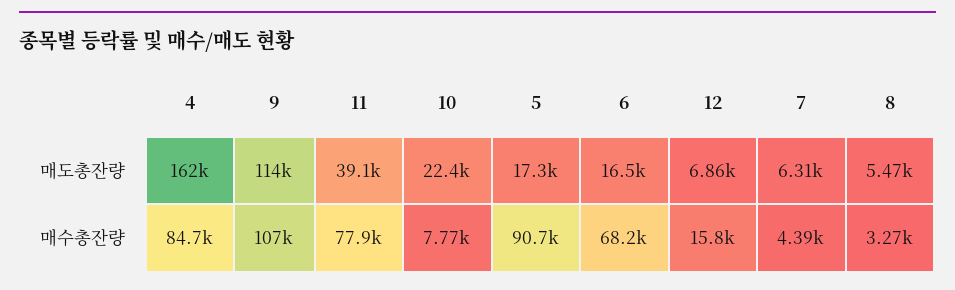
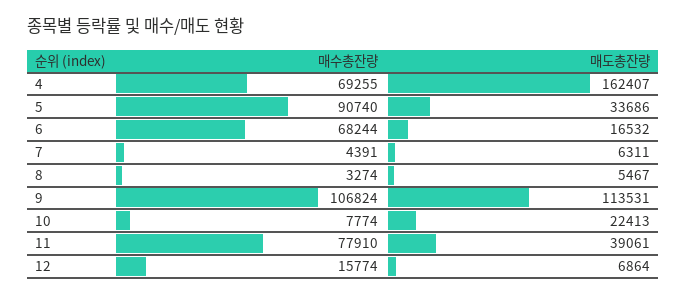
5, 매도총잔량: 17300 -> 33686
4, 매수총잔량: 84700 -> 69255

